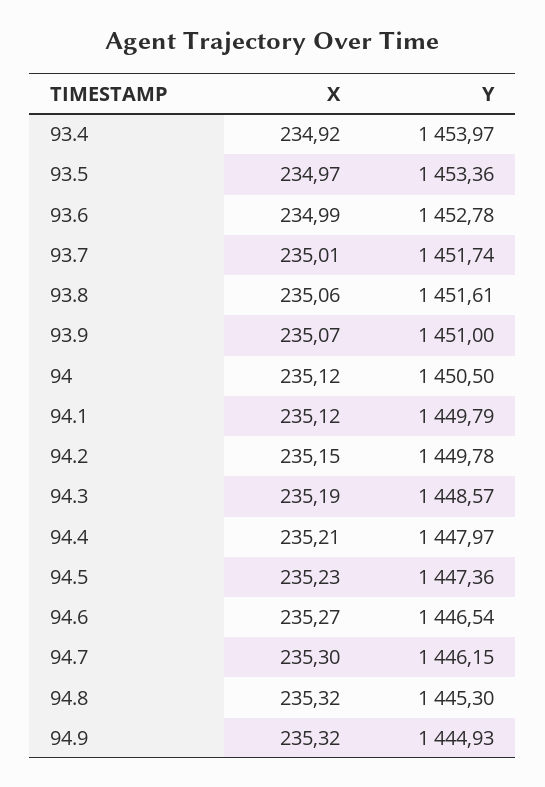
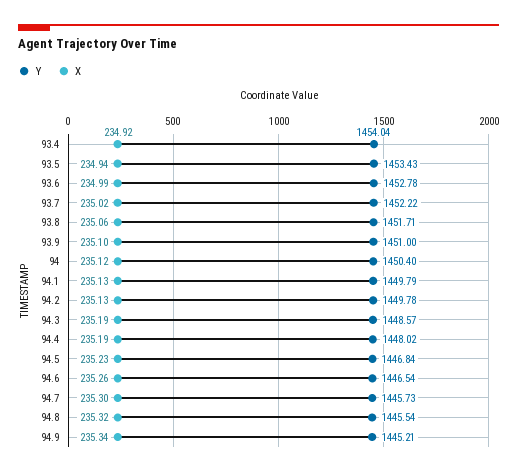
Y, 93.4: 1453.97 -> 1454.04
X, 93.5: 234.97 -> 234.94
Y, 93.5: 1453.36 -> 1453.43
X, 93.7: 235.01 -> 235.02
Y, 93.7: 1451.74 -> 1452.22
Y, 93.8: 1451.61 -> 1451.71
X, 93.9: 235.07 -> 235.1
Y, 94: 1450.5 -> 1450.4
X, 94.1: 235.12 -> 235.13
X, 94.2: 235.15 -> 235.13
X, 94.4: 235.21 -> 235.19
Y, 94.4: 1447.97 -> 1448.02
Y, 94.5: 1447.36 -> 1446.84
X, 94.6: 235.27 -> 235.26
Y, 94.7: 1446.15 -> 1445.73
Y, 94.8: 1445.3 -> 1445.54
X, 94.9: 235.32 -> 235.34
Y, 94.9: 1444.93 -> 1445.21

